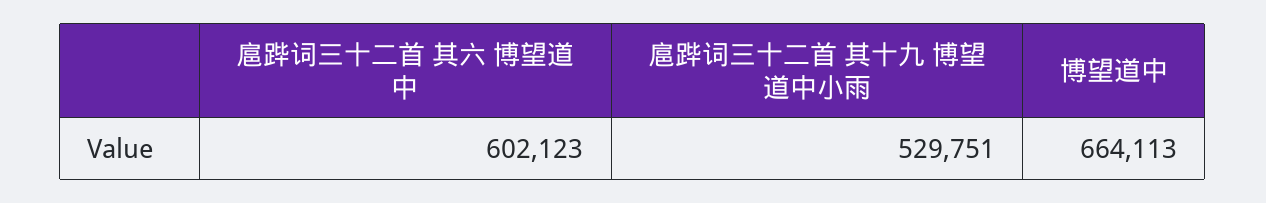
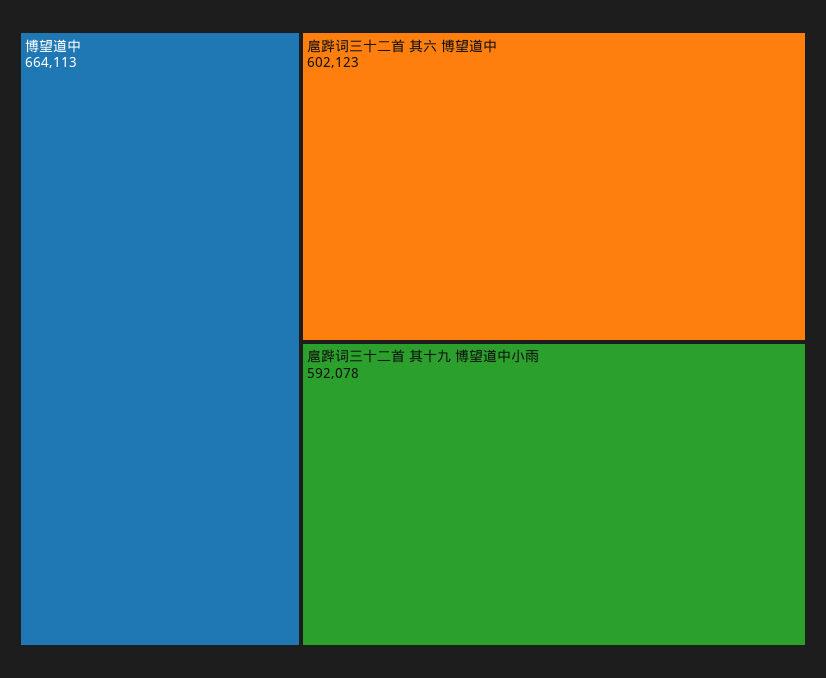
扈跸词三十二首 其十九 博望道中小雨: 529751 -> 592078

